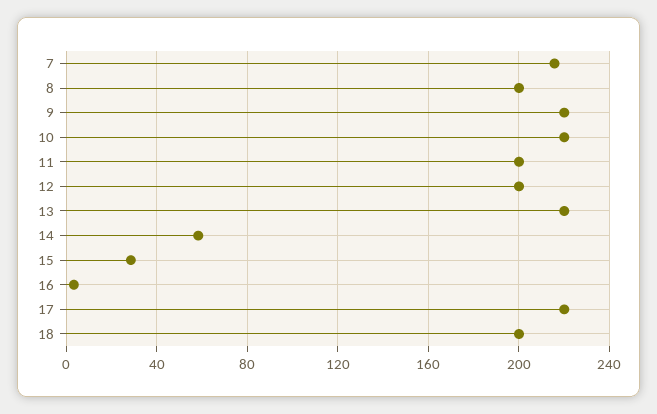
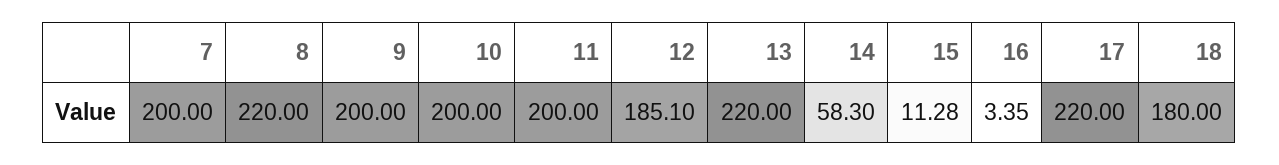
7: 215 -> 200
8: 200 -> 220
9: 220 -> 200
10: 220 -> 200
12: 200 -> 185.1
15: 30 -> 11.28
18: 200 -> 180

